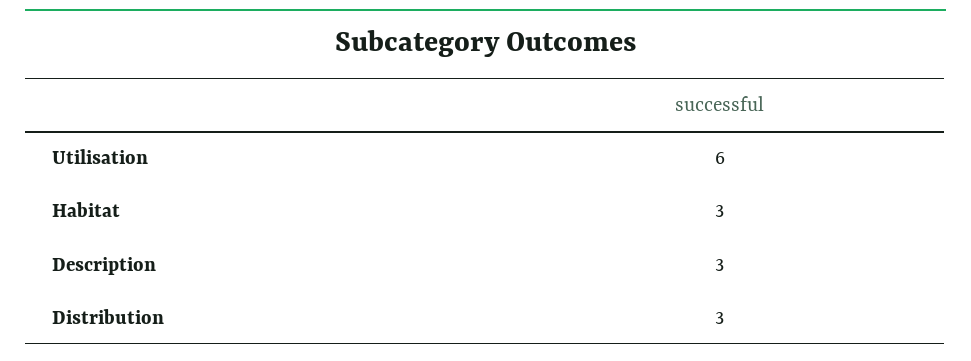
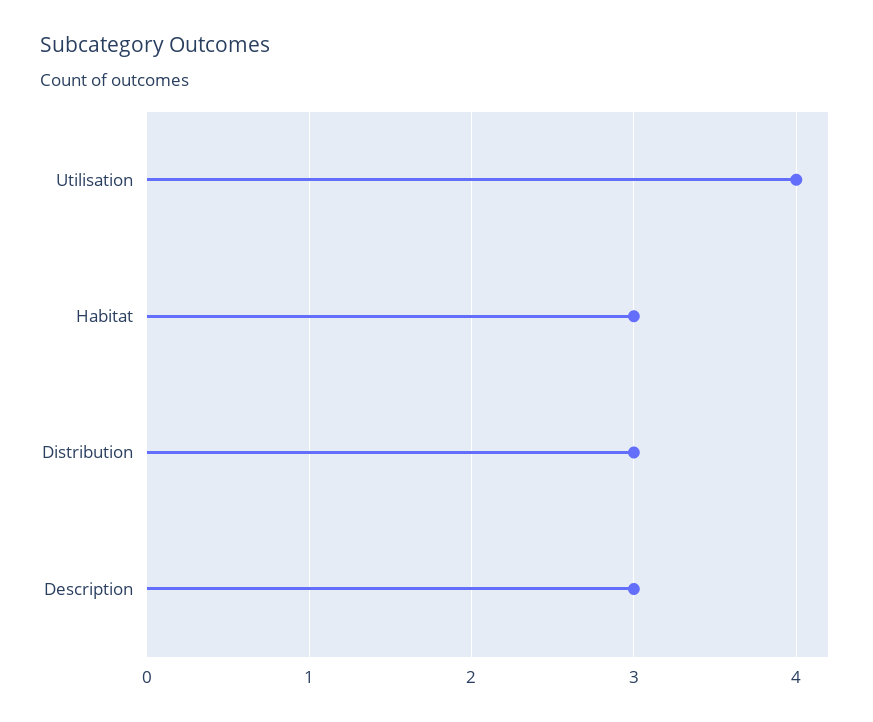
Utilisation: 6 -> 4

